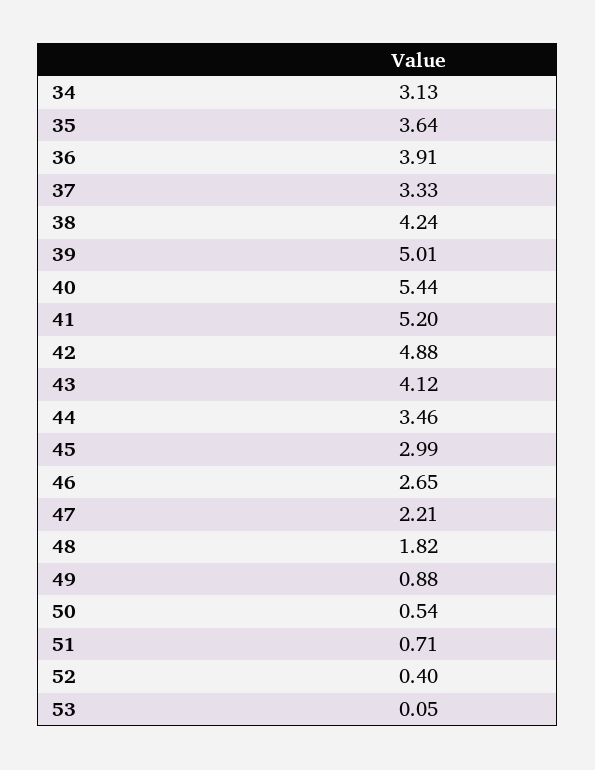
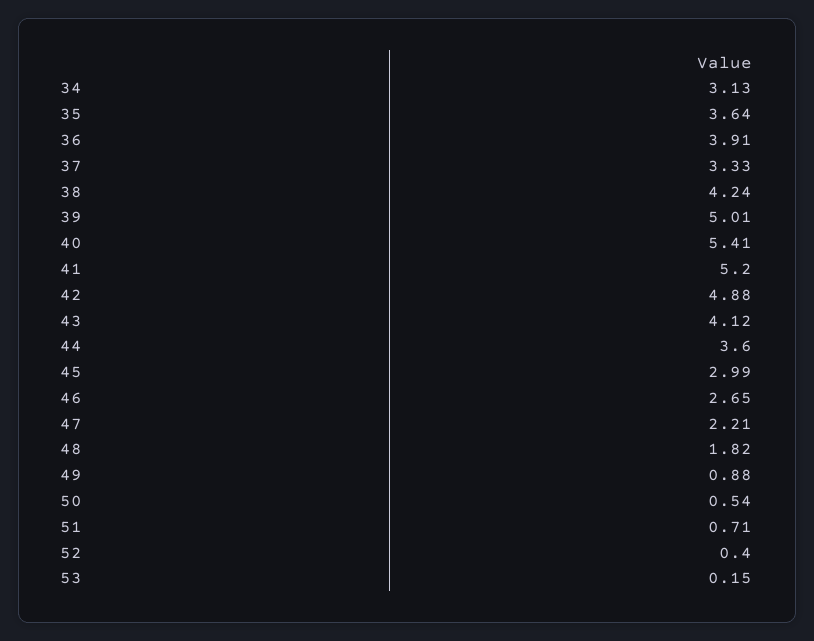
40: 5.44 -> 5.41
44: 3.46 -> 3.6
53: 0.05 -> 0.15

